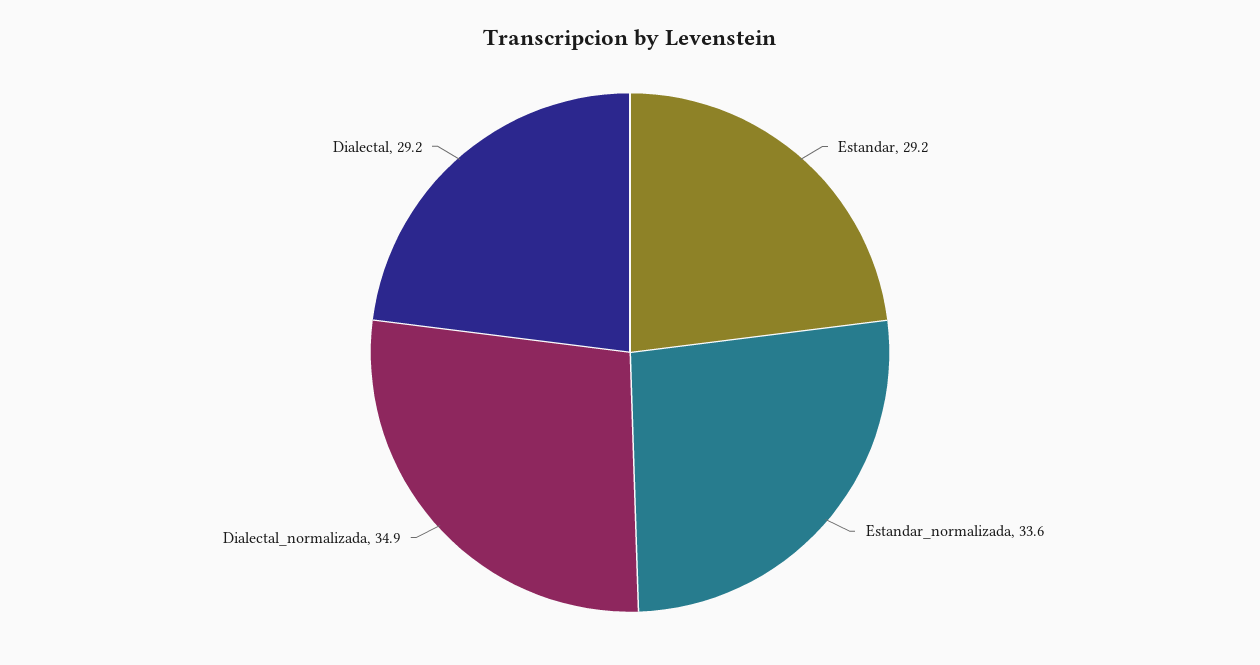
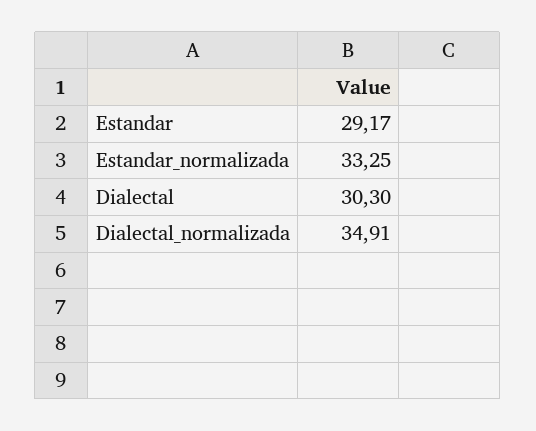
Estandar_normalizada: 33.6 -> 33.25
Dialectal: 29.2 -> 30.3

